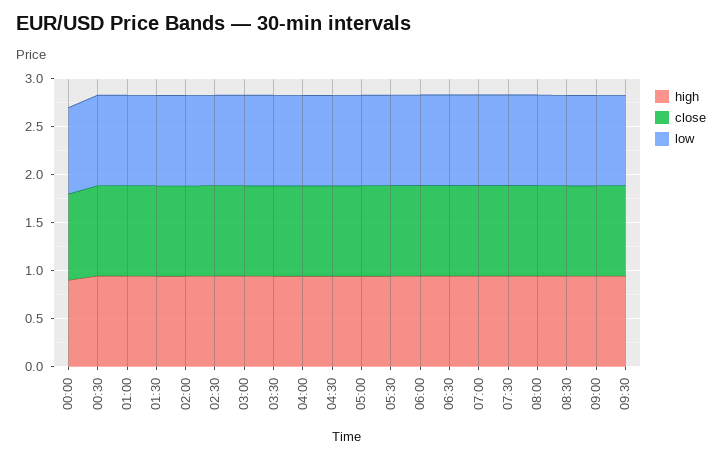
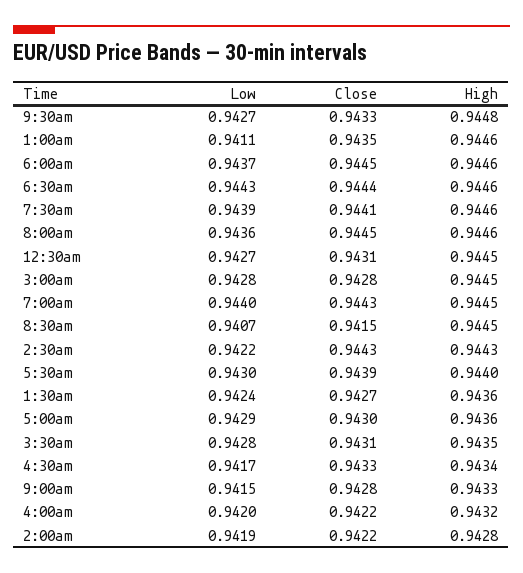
high, 00:00: 0.9 -> none
close, 00:00: 0.9 -> none
low, 00:00: 0.9 -> none

